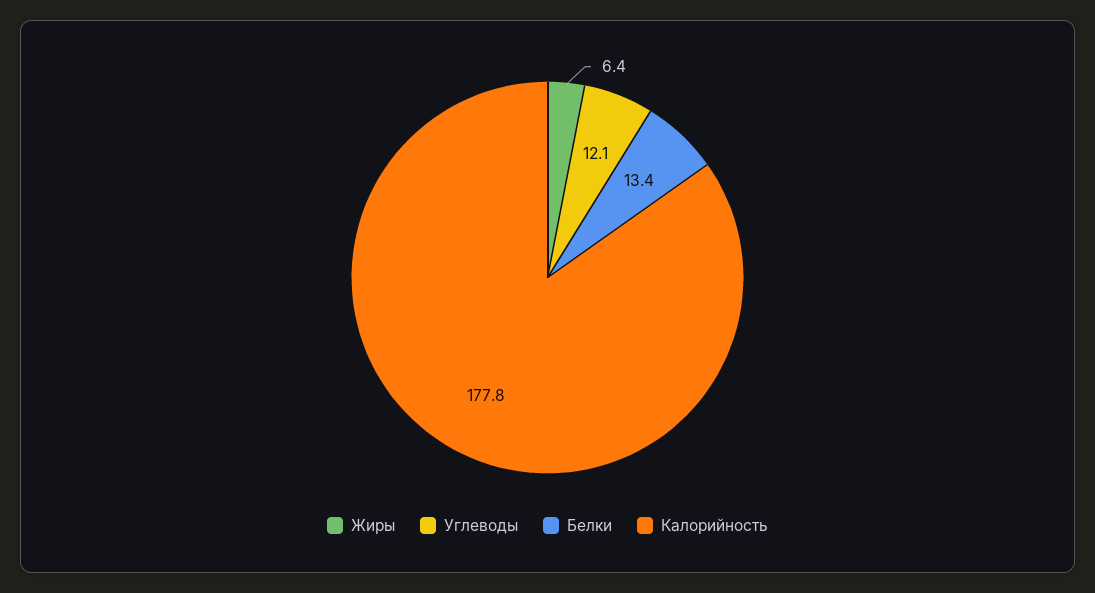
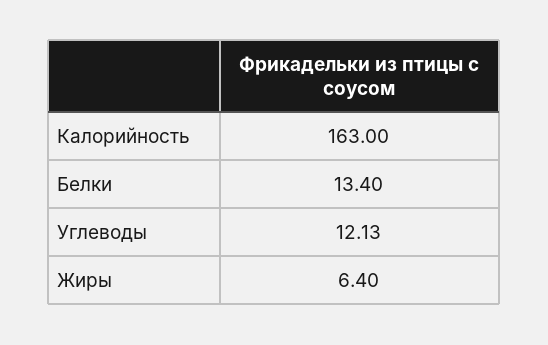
Калорийность: 177.8 -> 163

